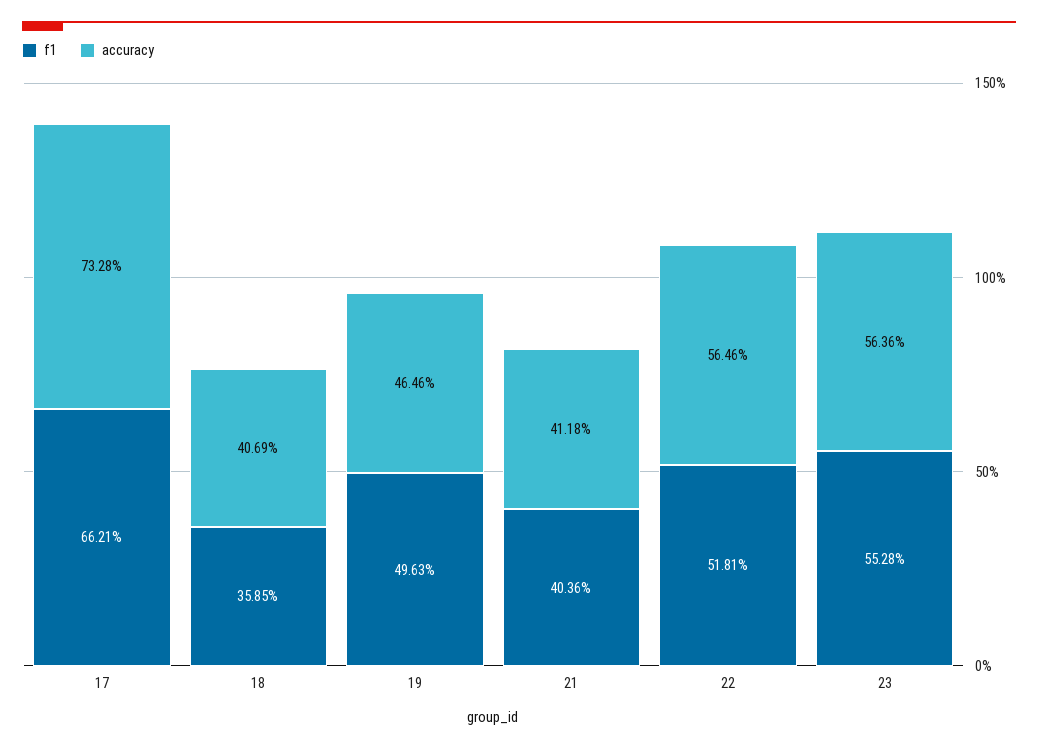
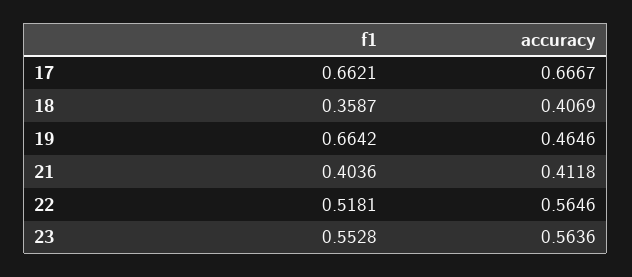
accuracy, 17: 0.7328 -> 0.6667
f1, 18: 0.3585 -> 0.3587
f1, 19: 0.4963 -> 0.6642

